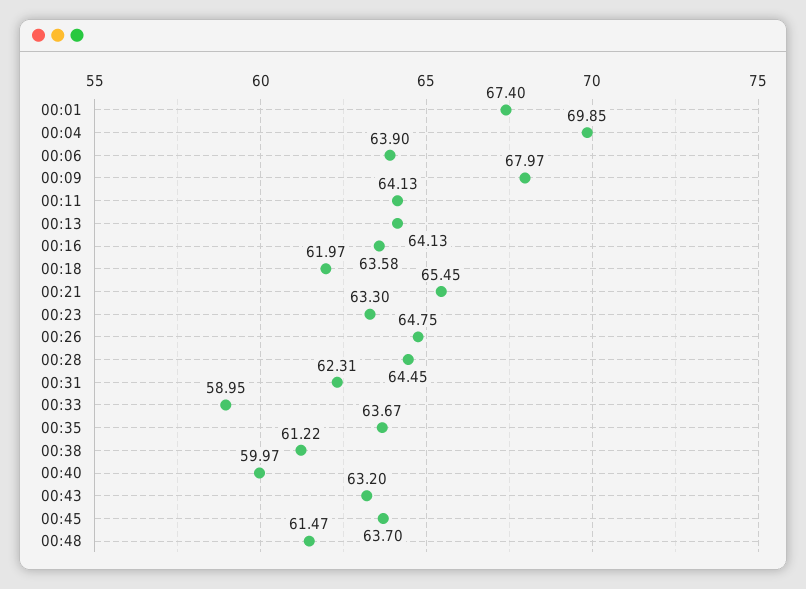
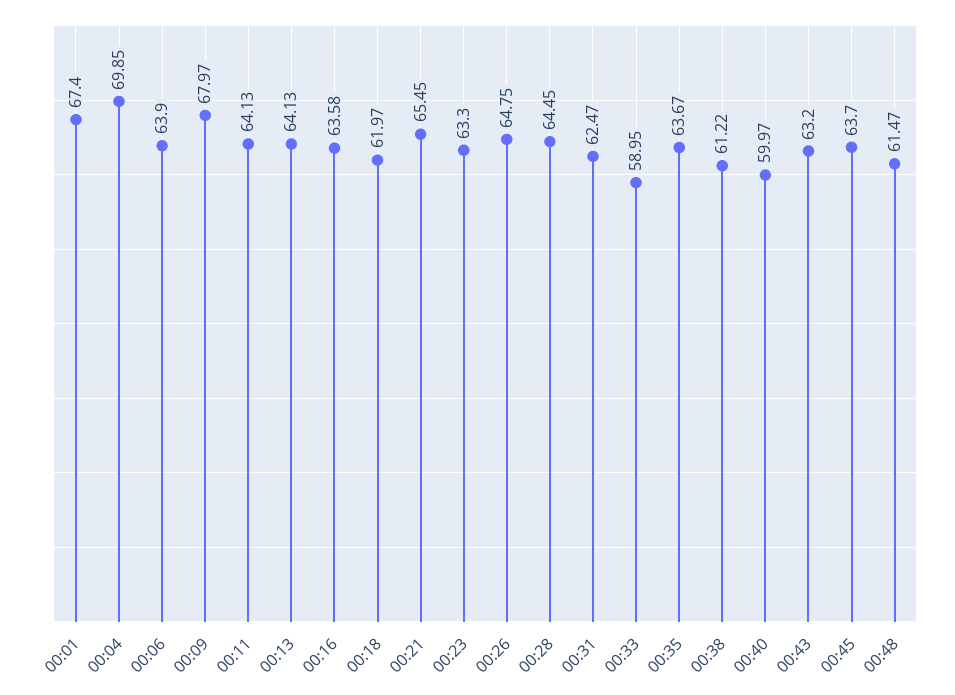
00:31: 62.31 -> 62.47

